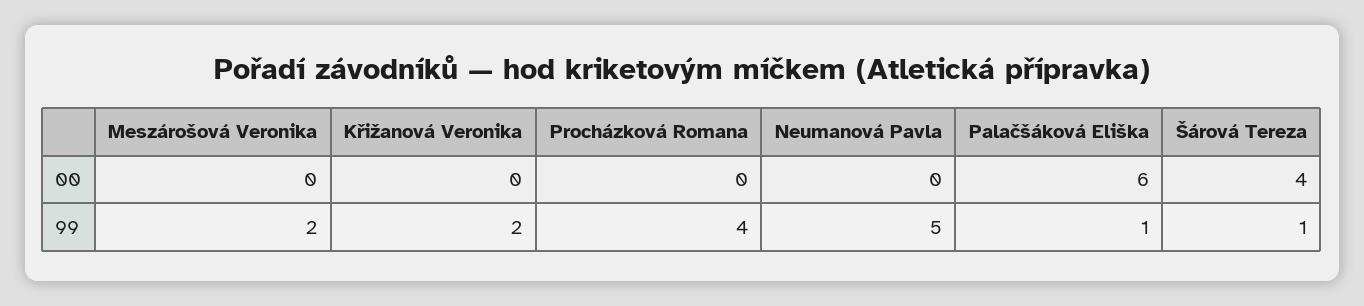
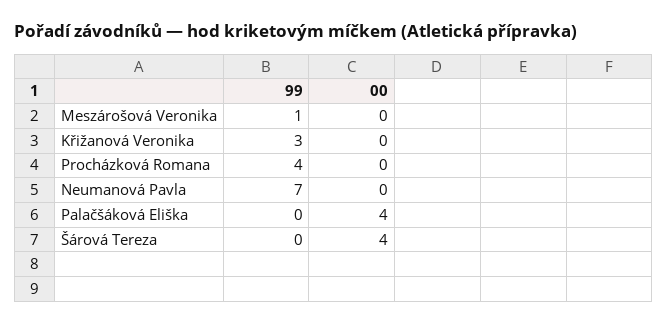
Palačšáková Eliška, 00: 6 -> 4
Meszárošová Veronika, 99: 2 -> 1
Křižanová Veronika, 99: 2 -> 3
Neumanová Pavla, 99: 5 -> 7
Palačšáková Eliška, 99: 1 -> 0
Šárová Tereza, 99: 1 -> 0

